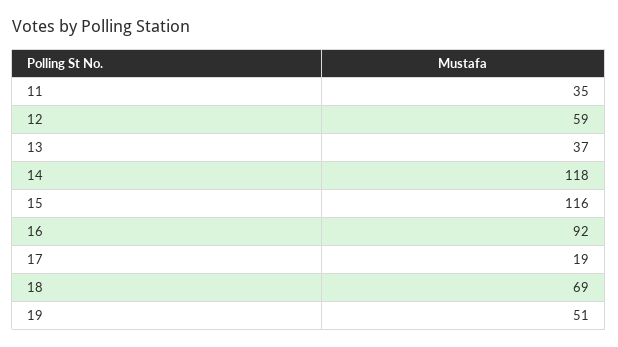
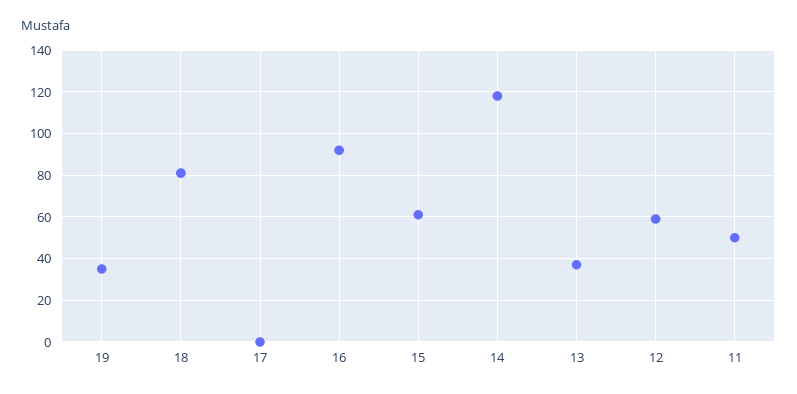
11: 35 -> 50
15: 116 -> 60
17: 19 -> 0
18: 69 -> 80
19: 51 -> 35

